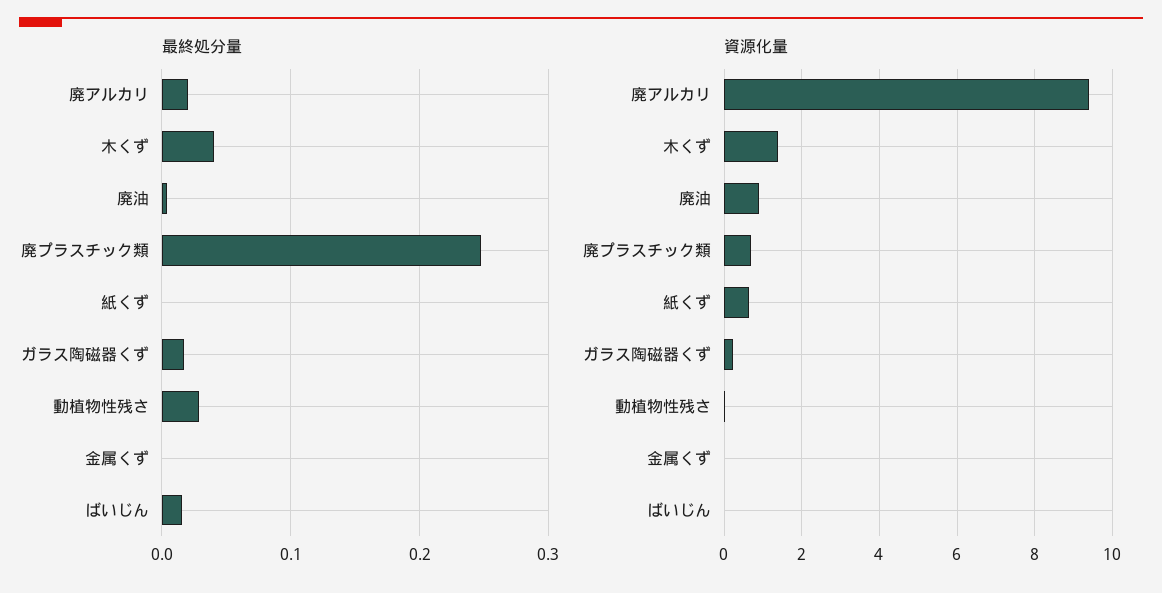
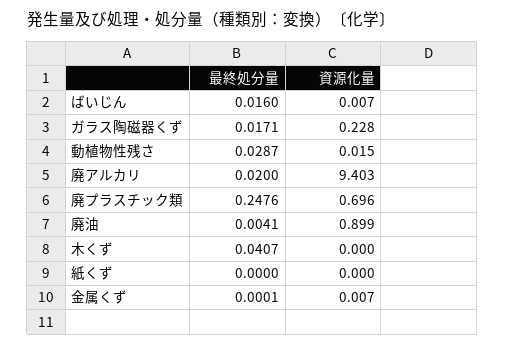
資源化量, 木くず: 1.4 -> 0
資源化量, 紙くず: 0.6 -> 0

